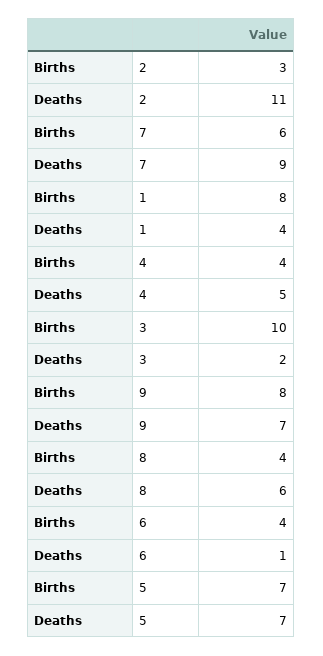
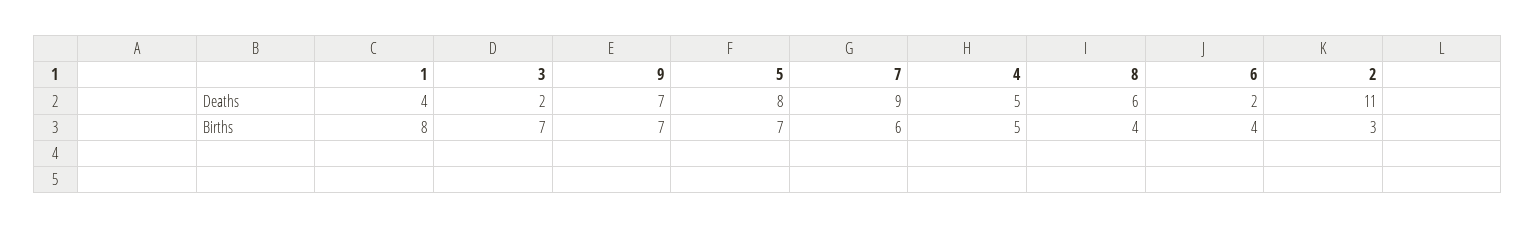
Births, 4: 4 -> 5
Births, 3: 10 -> 7
Births, 9: 8 -> 7
Deaths, 6: 1 -> 2
Deaths, 5: 7 -> 8

